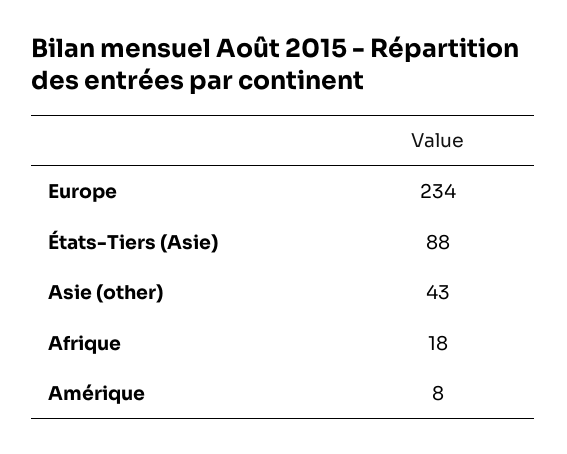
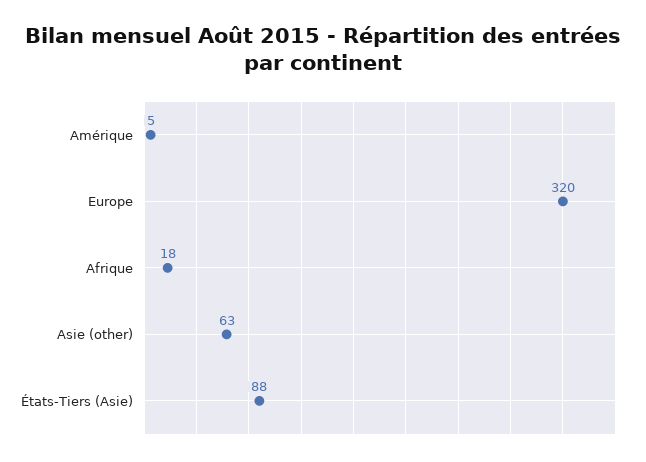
Europe: 234 -> 320
Asie (other): 43 -> 63
Amérique: 8 -> 5

